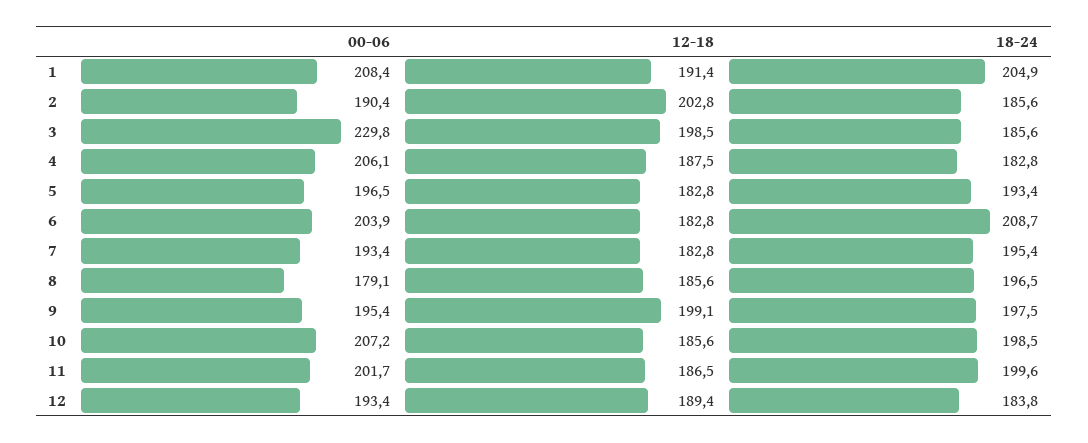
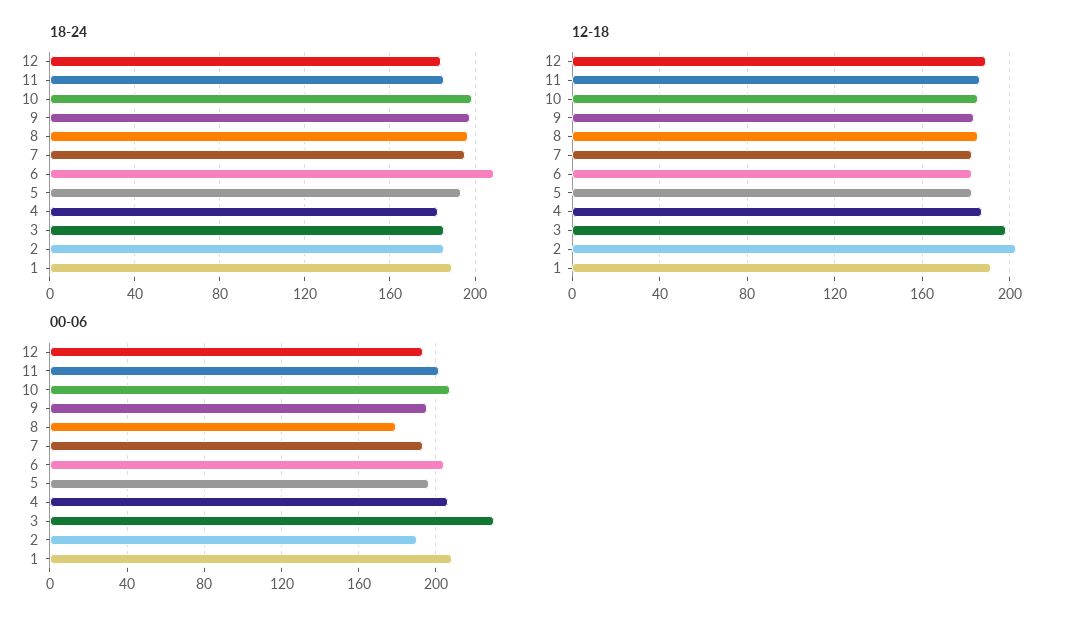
18-24, 1: 204.9 -> 190
12-18, 9: 199.1 -> 185
18-24, 11: 199.6 -> 185

